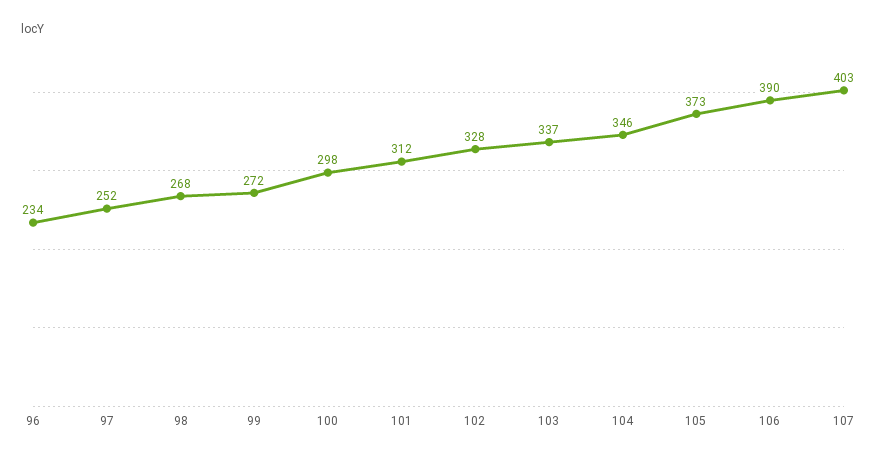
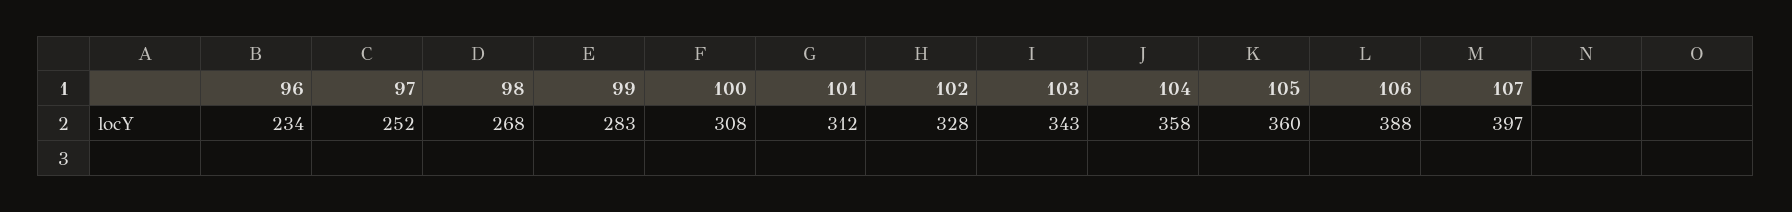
99: 272 -> 283
100: 298 -> 308
103: 337 -> 343
104: 346 -> 358
105: 373 -> 360
106: 390 -> 388
107: 403 -> 397

